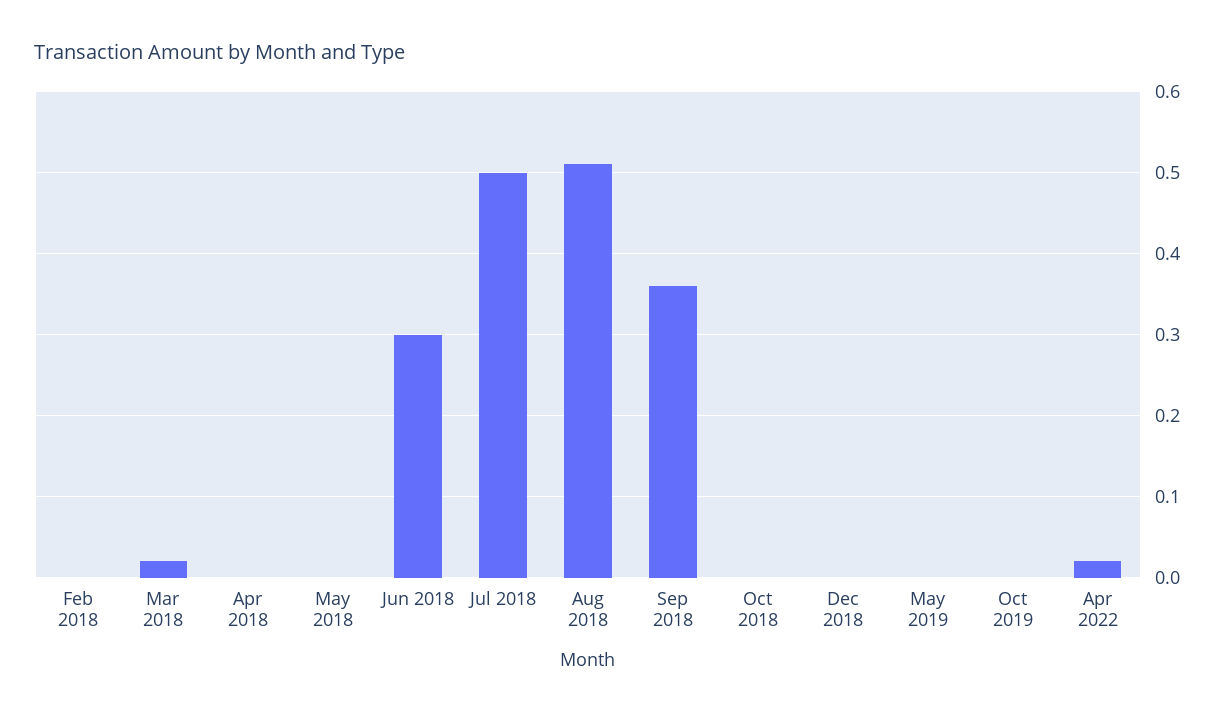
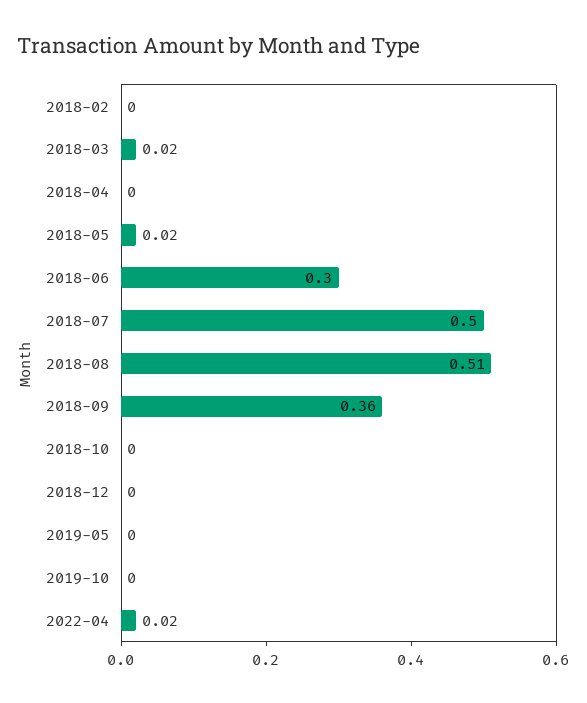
May 2018: 0 -> 0.02

